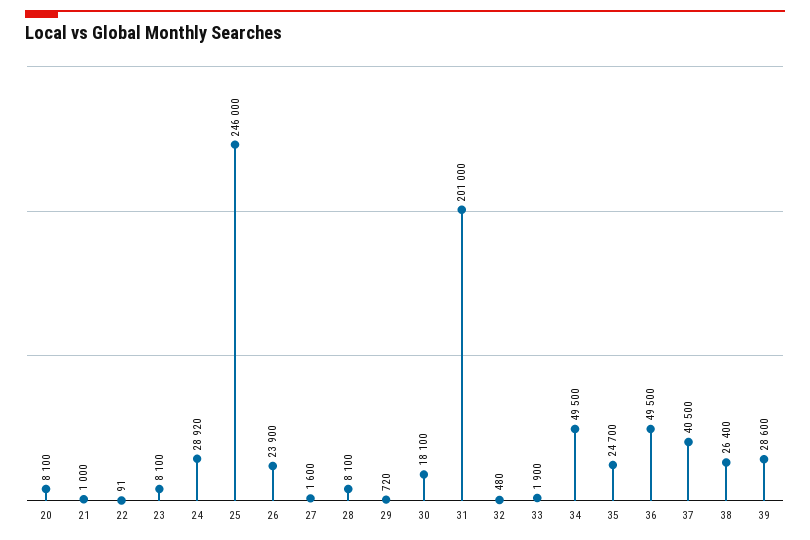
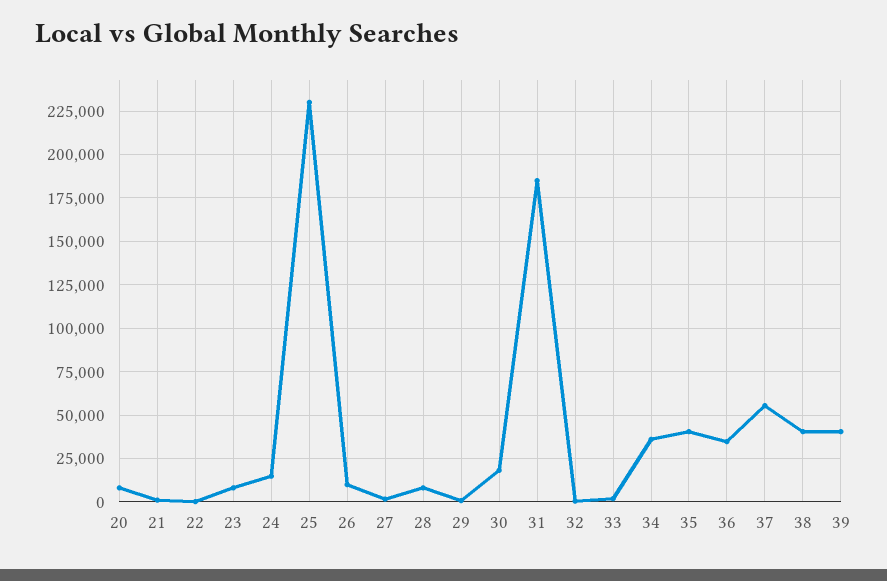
24: 28920 -> 15000
25: 246000 -> 230000
26: 23900 -> 10000
31: 201000 -> 185000
34: 49500 -> 35000
35: 24700 -> 40000
36: 49500 -> 35000
37: 40500 -> 55000
38: 26400 -> 40000
39: 28600 -> 40000

